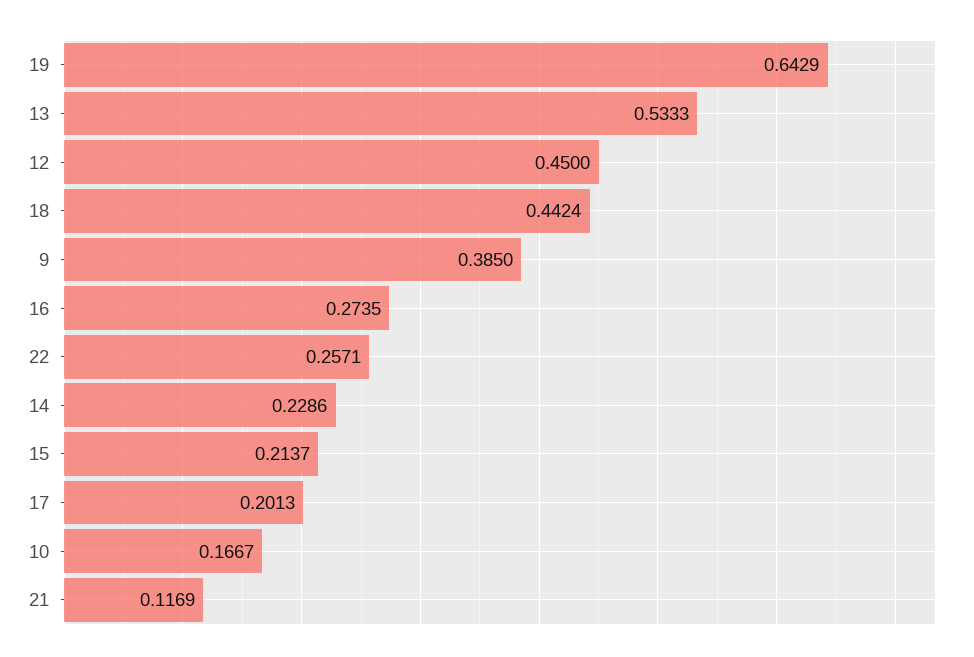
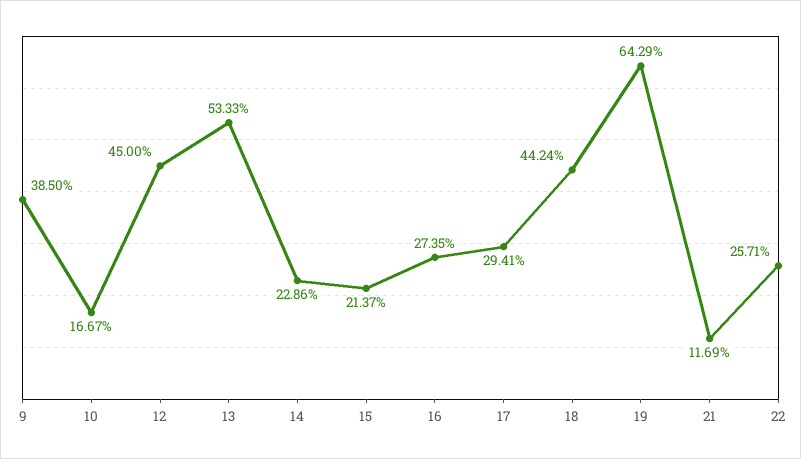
17: 0.2013 -> 0.2941

